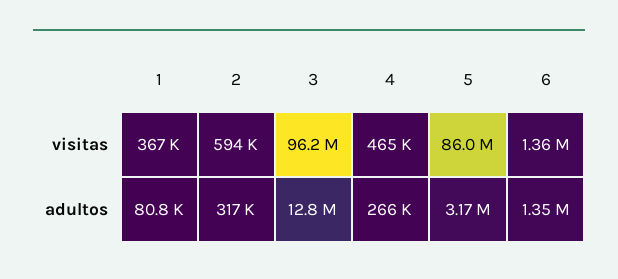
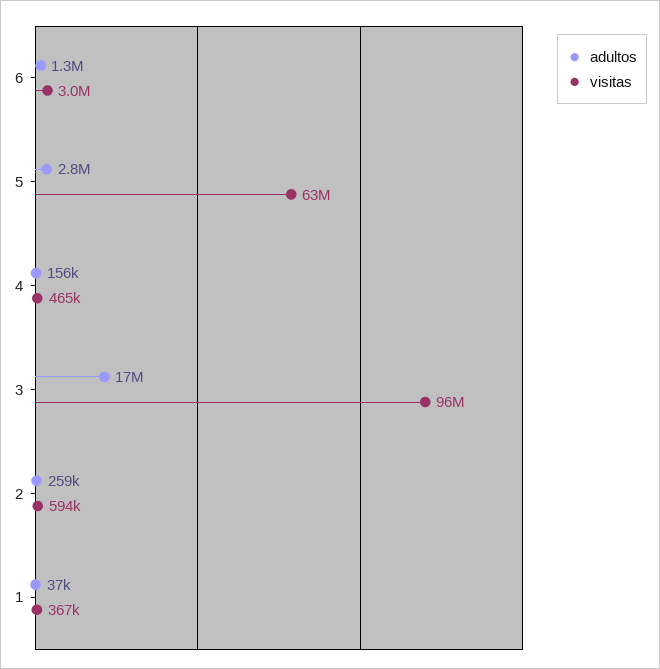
visitas, 5: 86000000 -> 63000000
visitas, 6: 1360000 -> 3000000
adultos, 1: 80800 -> 37000
adultos, 2: 317000 -> 259000
adultos, 3: 12800000 -> 17000000
adultos, 4: 266000 -> 156000
adultos, 5: 3170000 -> 2800000

